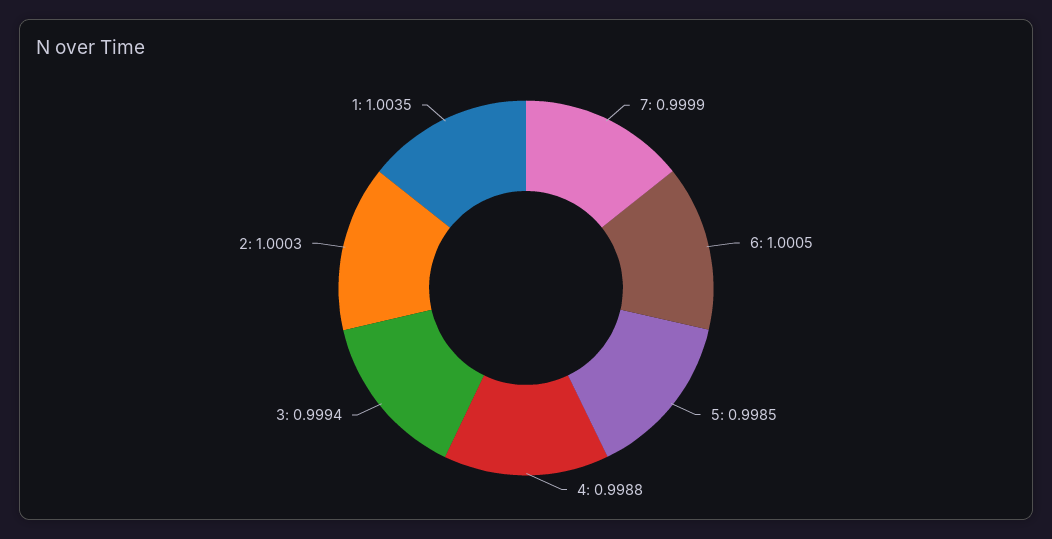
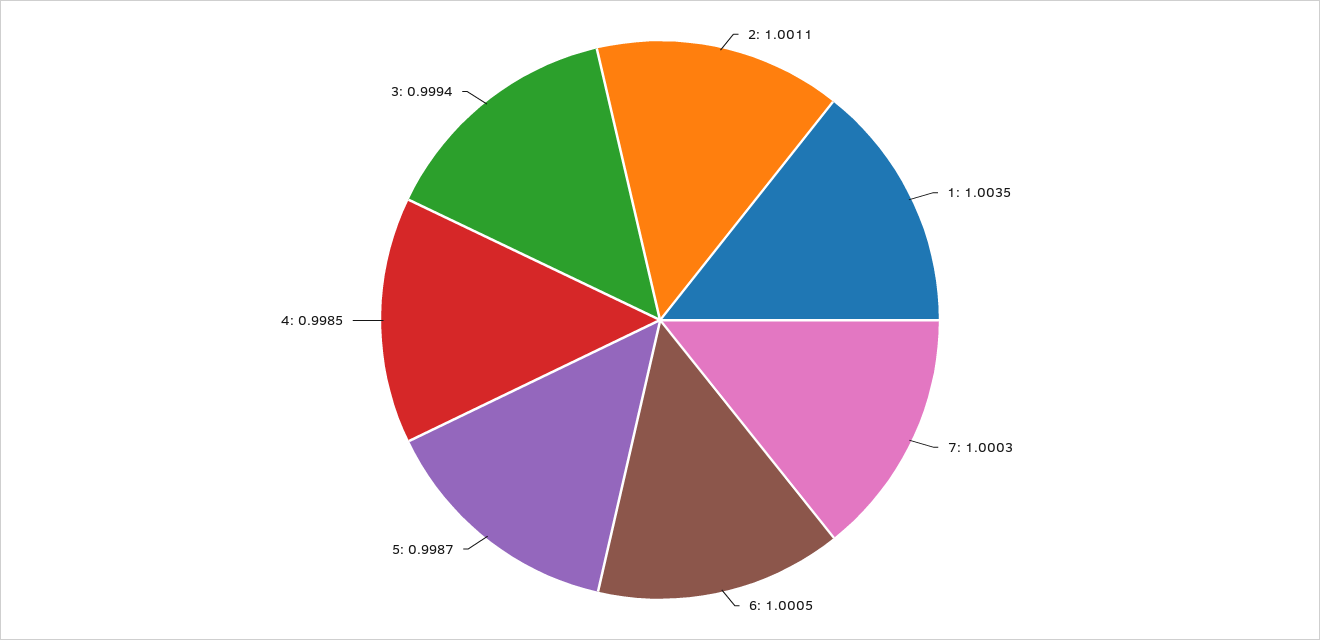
7: 0.9999 -> 1.0003
5: 0.9985 -> 0.9987
4: 0.9988 -> 0.9985
2: 1.0003 -> 1.0011

